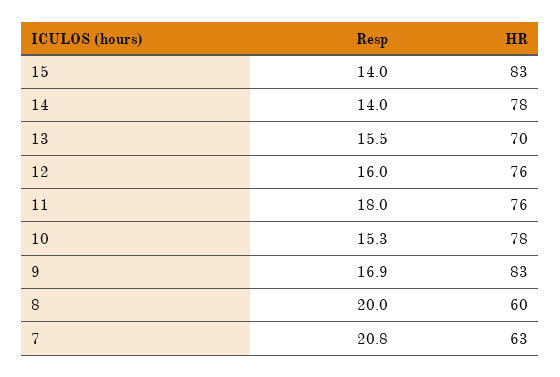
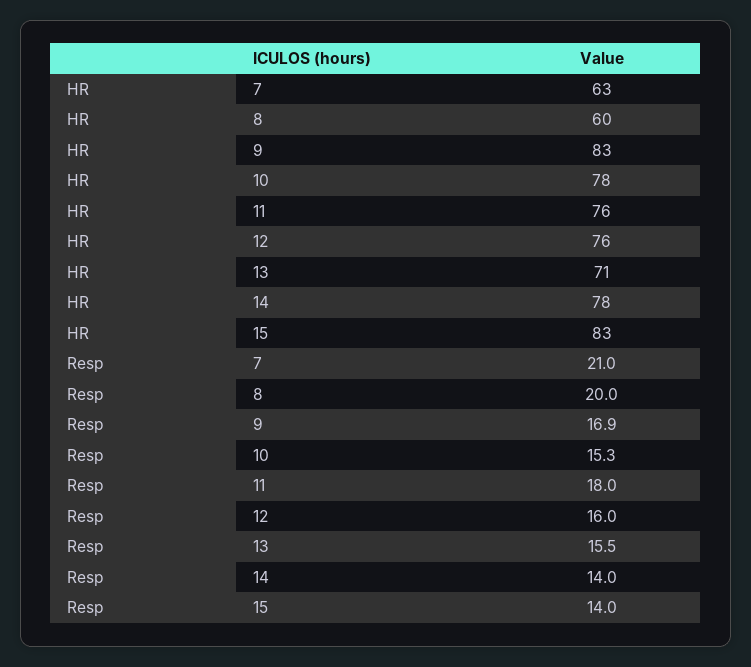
HR, 13: 70 -> 71
Resp, 7: 20.8 -> 21

